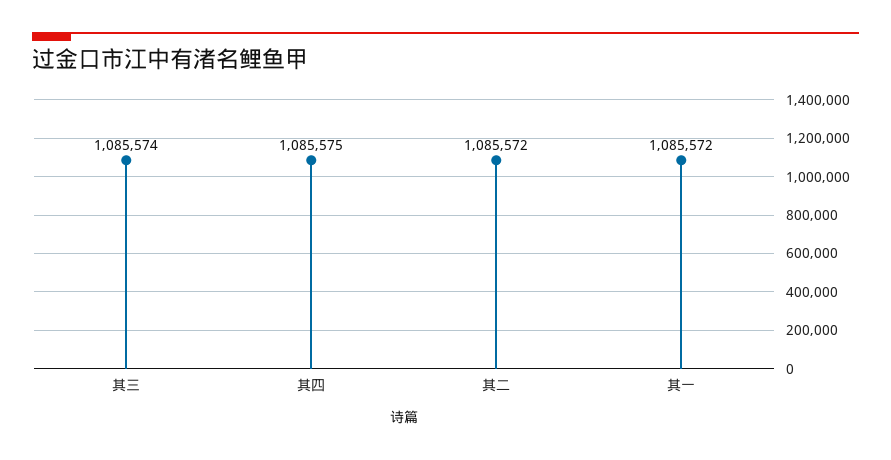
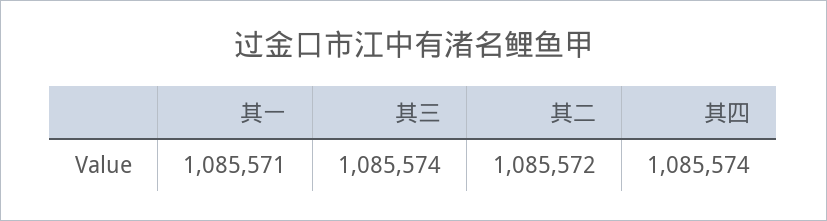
其四: 1085575 -> 1085574
其一: 1085572 -> 1085571

